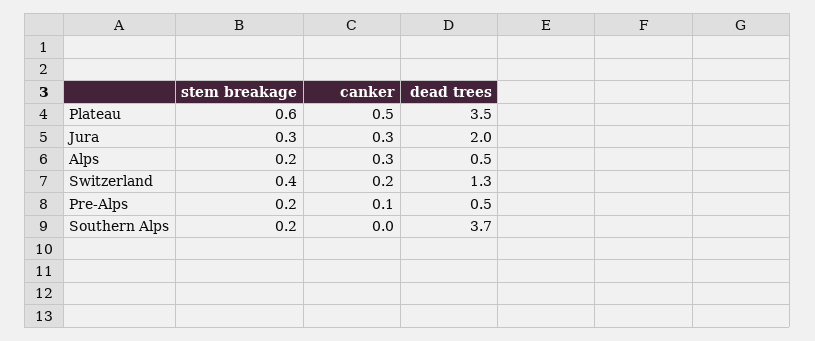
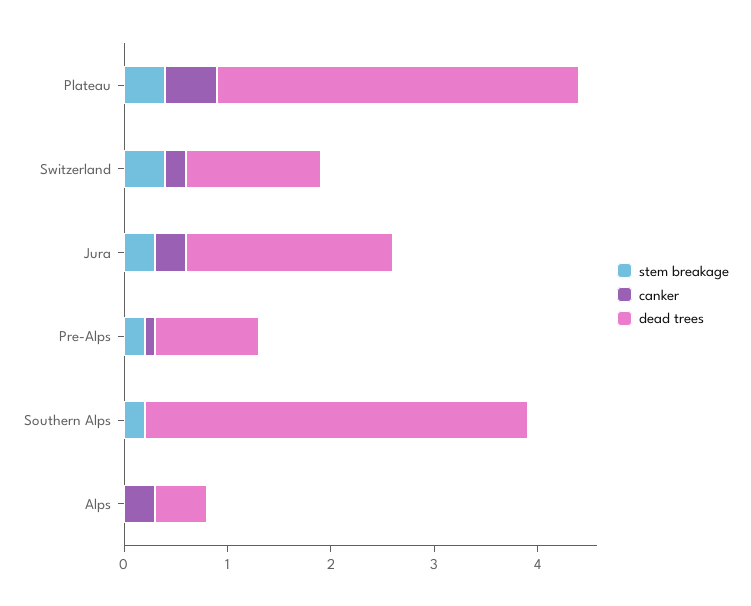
stem breakage, Plateau: 0.6 -> 0.4
stem breakage, Alps: 0.2 -> 0
dead trees, Pre-Alps: 0.5 -> 1

